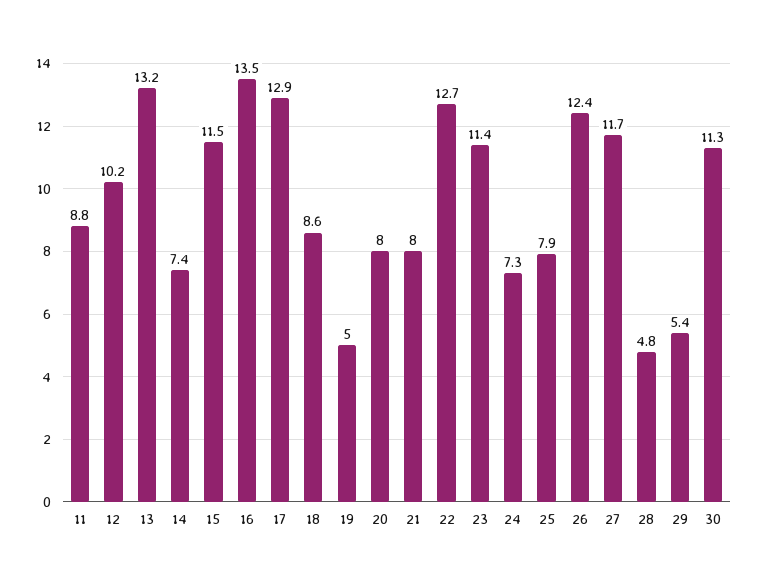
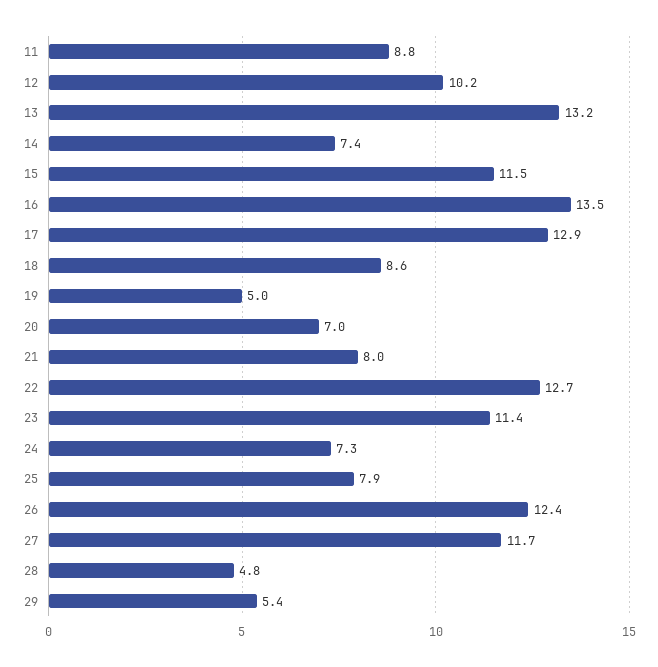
20: 8 -> 7
30: 11.3 -> none

